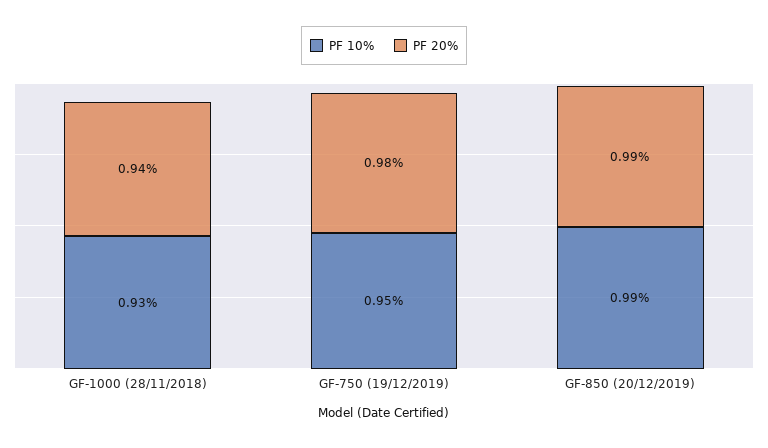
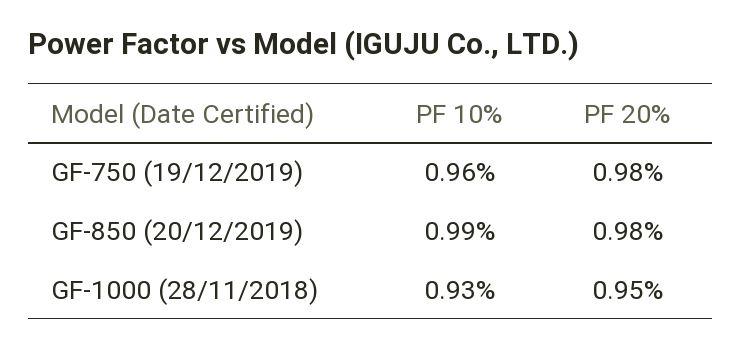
PF 20%, GF-1000 (28/11/2018): 0.94 -> 0.95
PF 10%, GF-750 (19/12/2019): 0.95 -> 0.96
PF 20%, GF-850 (20/12/2019): 0.99 -> 0.98

